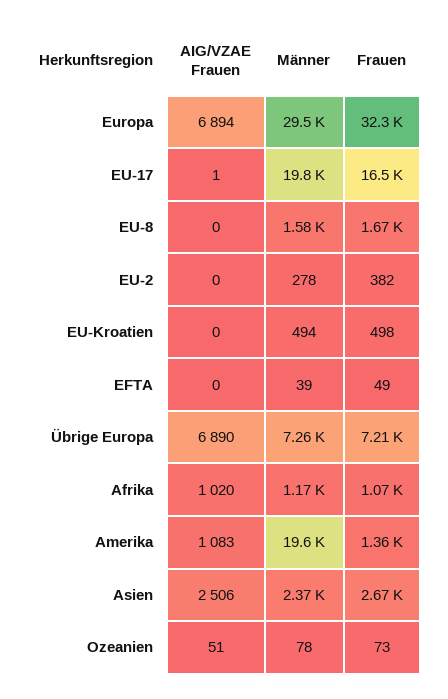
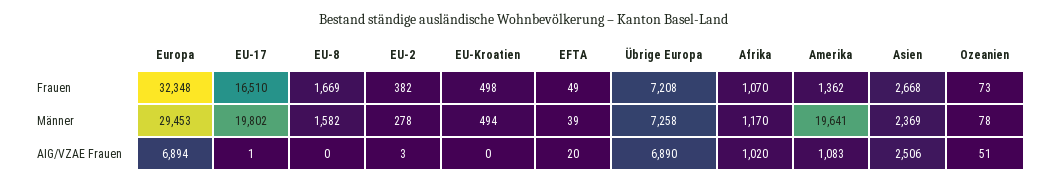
AIG/VZAE Frauen, EU-2: 0 -> 3
AIG/VZAE Frauen, EFTA: 0 -> 20

